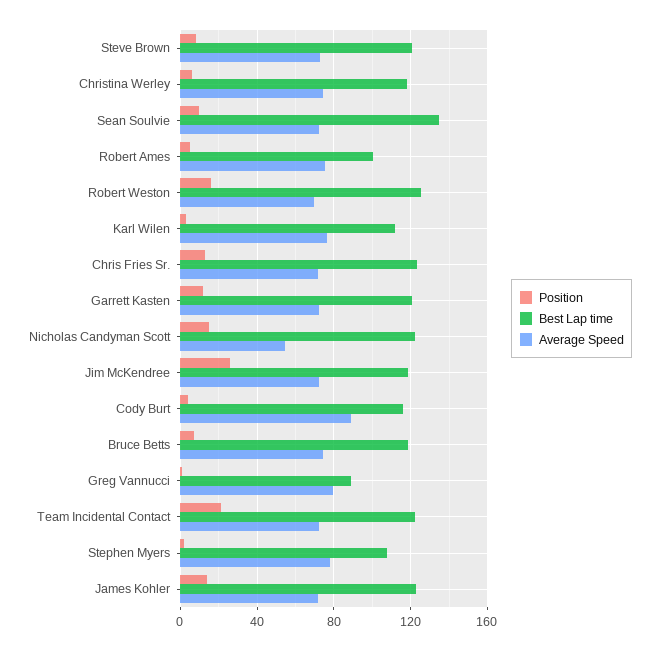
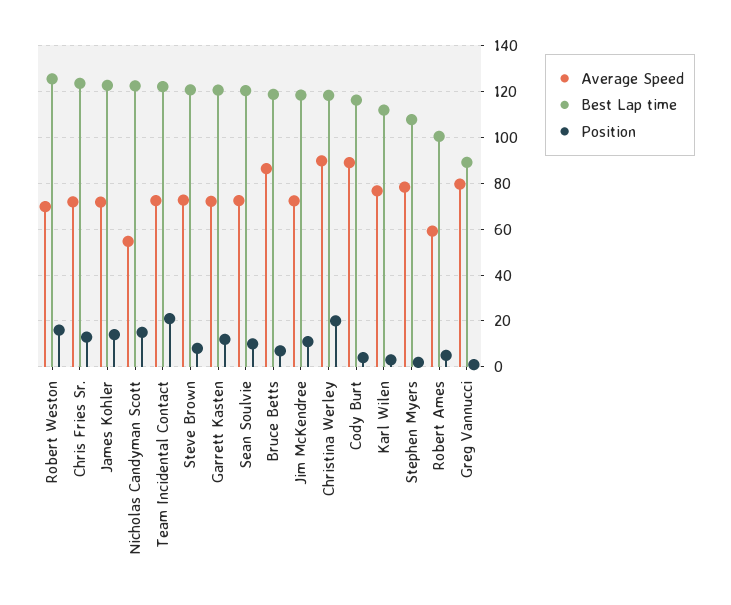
Position, Christina Werley: 5 -> 20
Average Speed, Christina Werley: 75 -> 90
Best Lap time, Sean Soulvie: 135 -> 120
Average Speed, Robert Ames: 75 -> 60
Position, Jim McKendree: 25 -> 10
Average Speed, Bruce Betts: 75 -> 85

